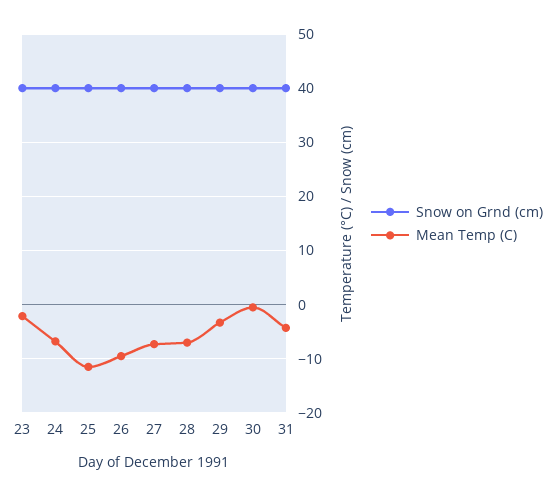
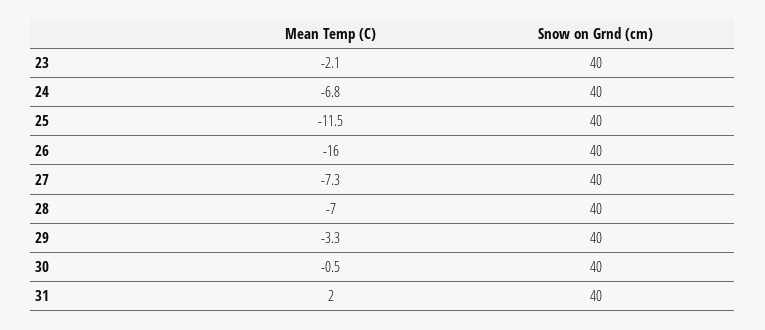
Mean Temp (C), 26: -10 -> -16
Mean Temp (C), 31: -4 -> 2

